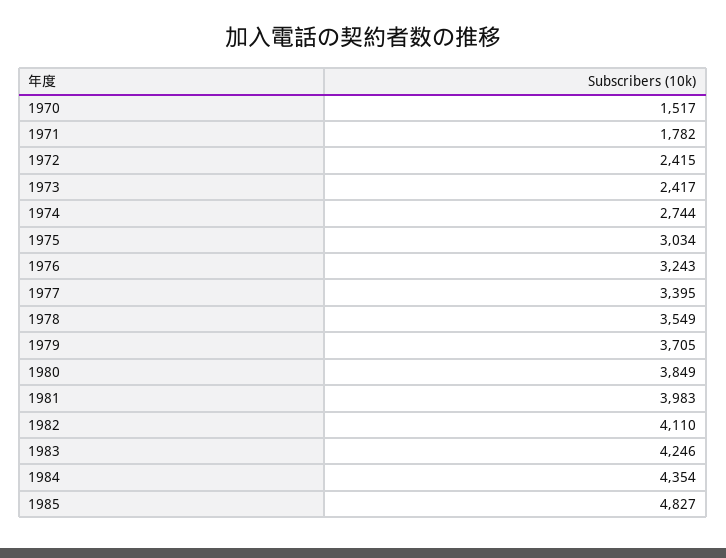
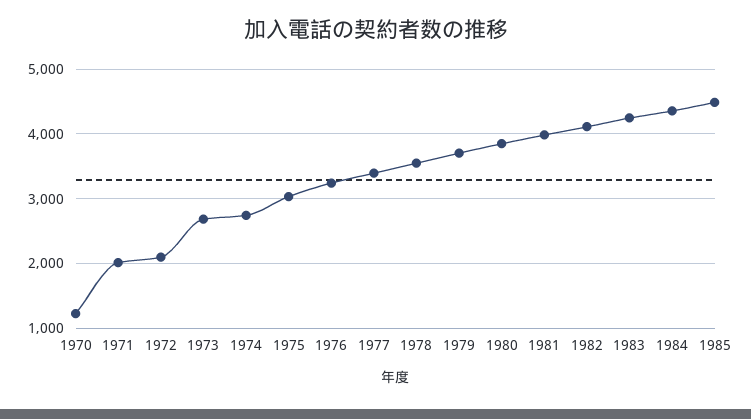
1970: 1517 -> 1200
1971: 1782 -> 2000
1972: 2415 -> 2100
1973: 2417 -> 2700
1985: 4827 -> 4500

